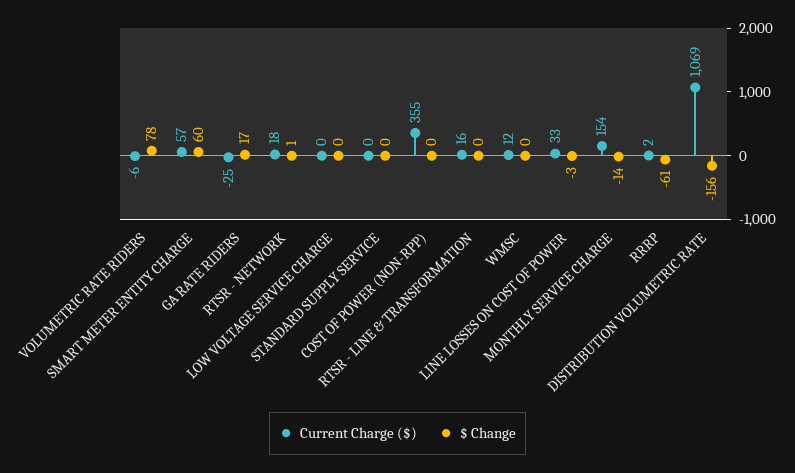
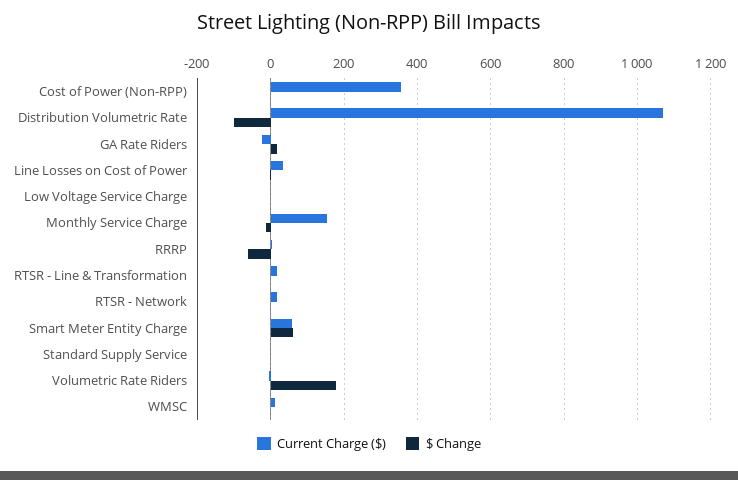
$ Change, VOLUMETRIC RATE RIDERS: 78 -> 180
$ Change, DISTRIBUTION VOLUMETRIC RATE: -156 -> -100

